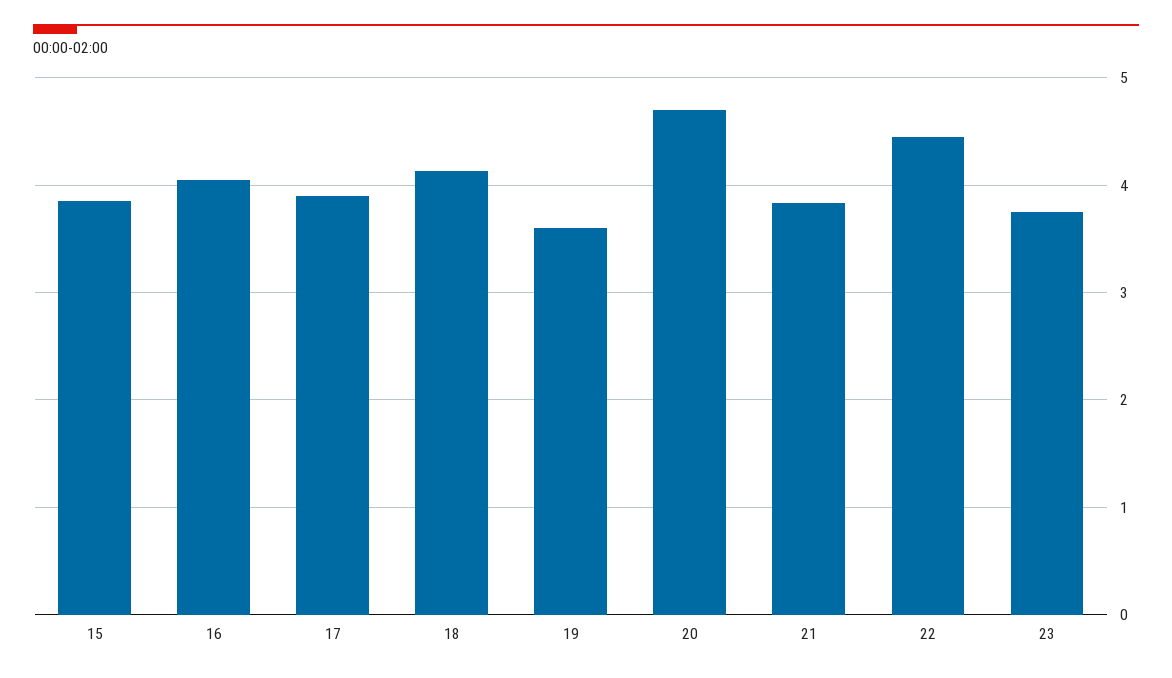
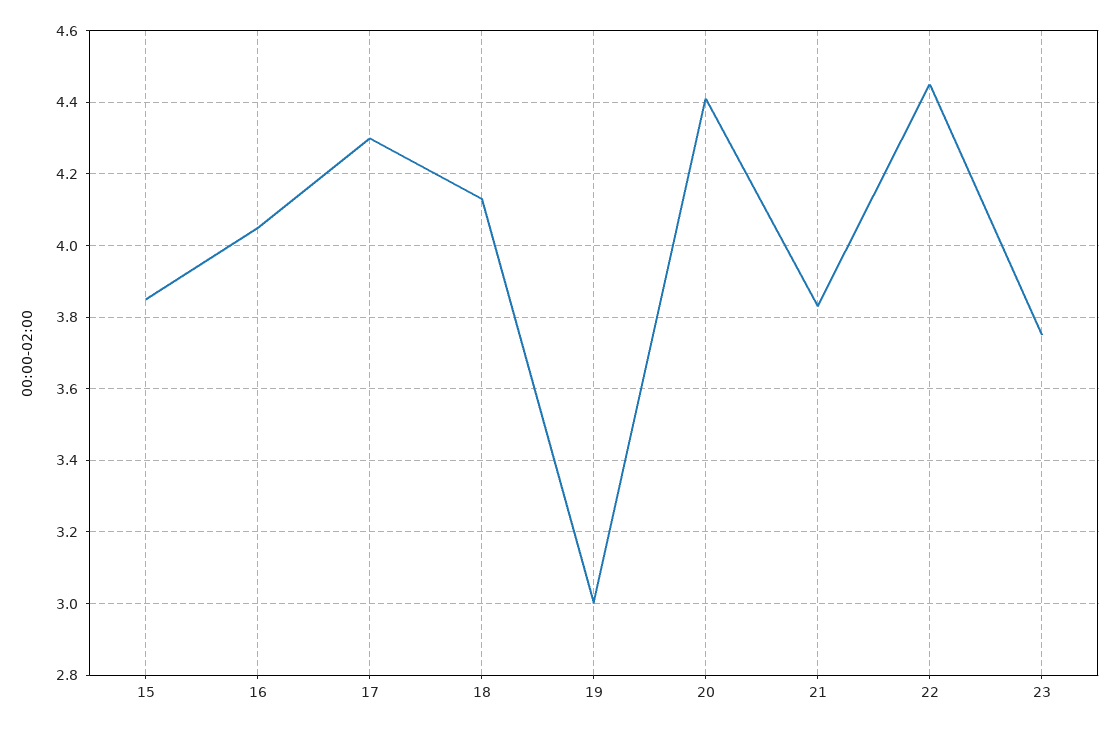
17: 3.9 -> 4.3
19: 3.6 -> 3
20: 4.7 -> 4.4

